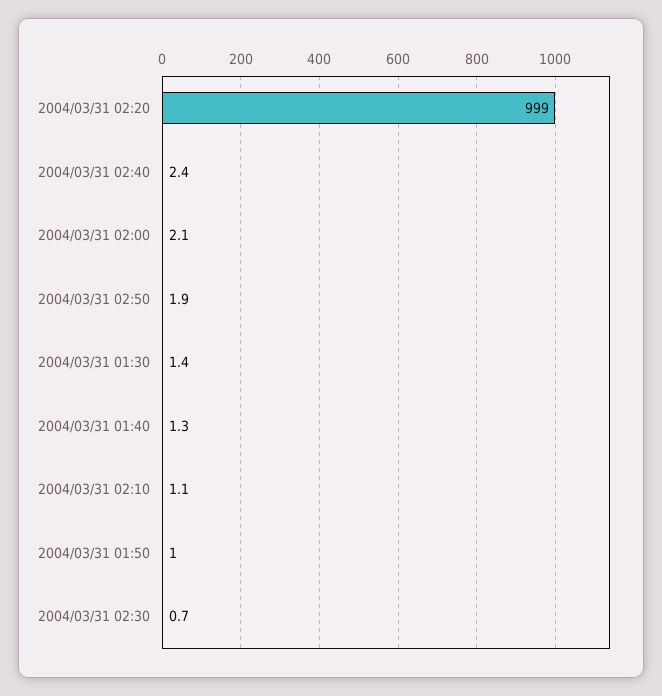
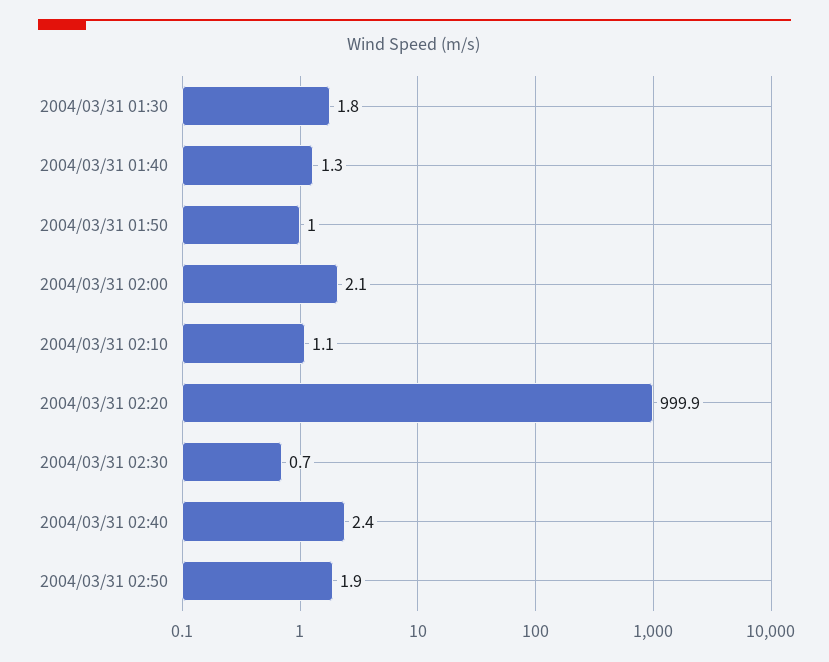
2004/03/31 02:20: 999 -> 999.9
2004/03/31 01:30: 1.4 -> 1.8

